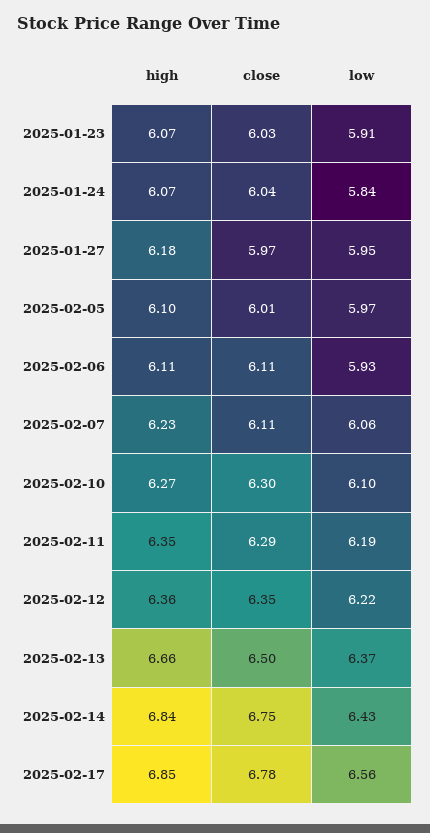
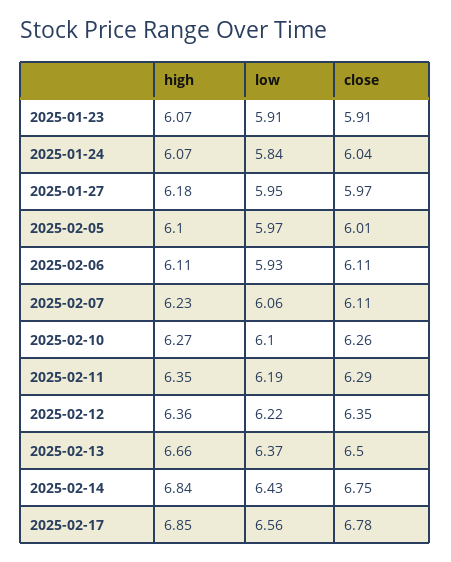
close, 2025-01-23: 6.03 -> 5.91
close, 2025-02-10: 6.3 -> 6.26

